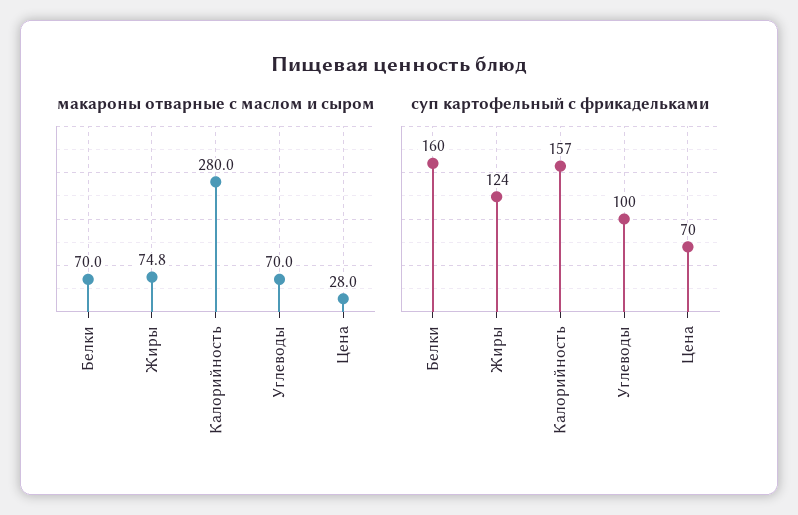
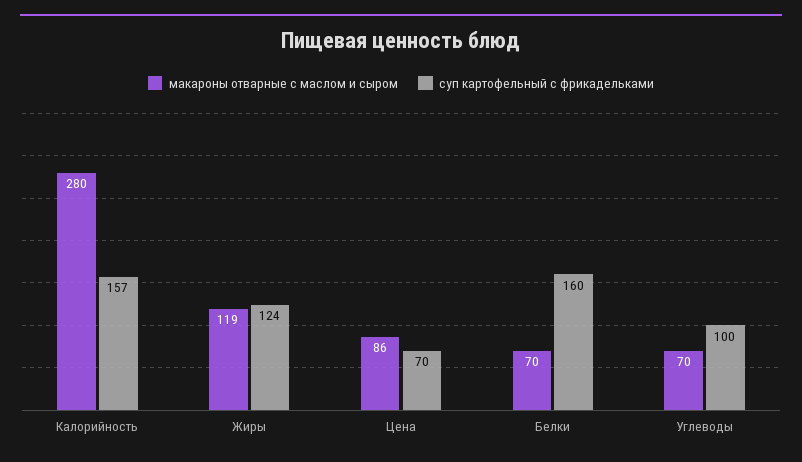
макароны отварные с маслом и сыром, Жиры: 74.8 -> 119
макароны отварные с маслом и сыром, Цена: 28 -> 86

